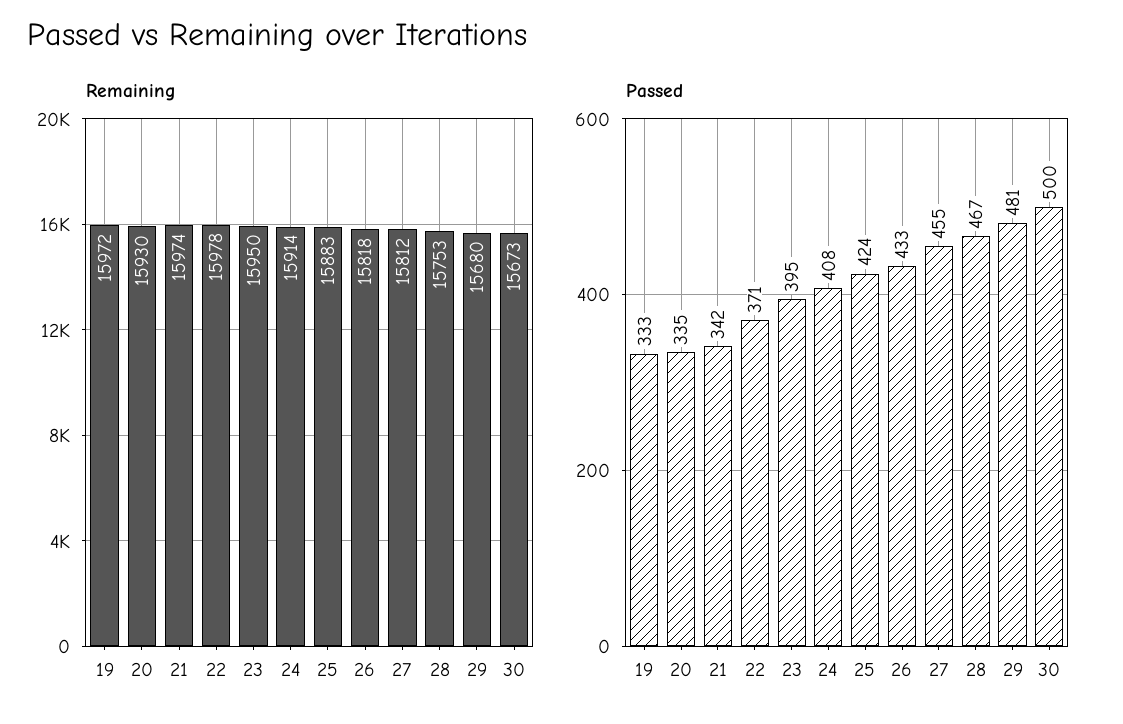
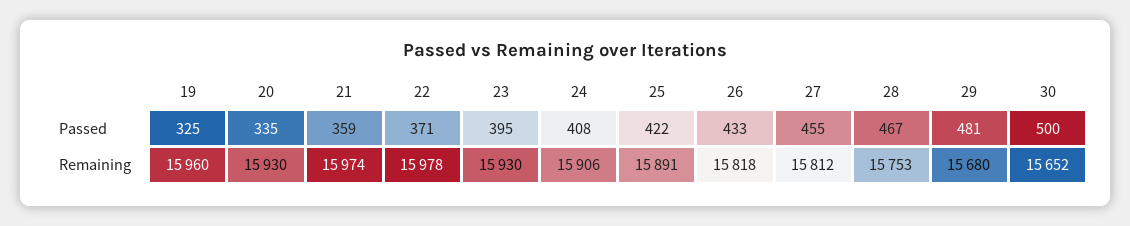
Remaining, 19: 15972 -> 15960
Remaining, 23: 15950 -> 15930
Remaining, 24: 15914 -> 15906
Remaining, 25: 15883 -> 15891
Remaining, 30: 15673 -> 15652
Passed, 19: 333 -> 325
Passed, 21: 342 -> 359
Passed, 25: 424 -> 422

